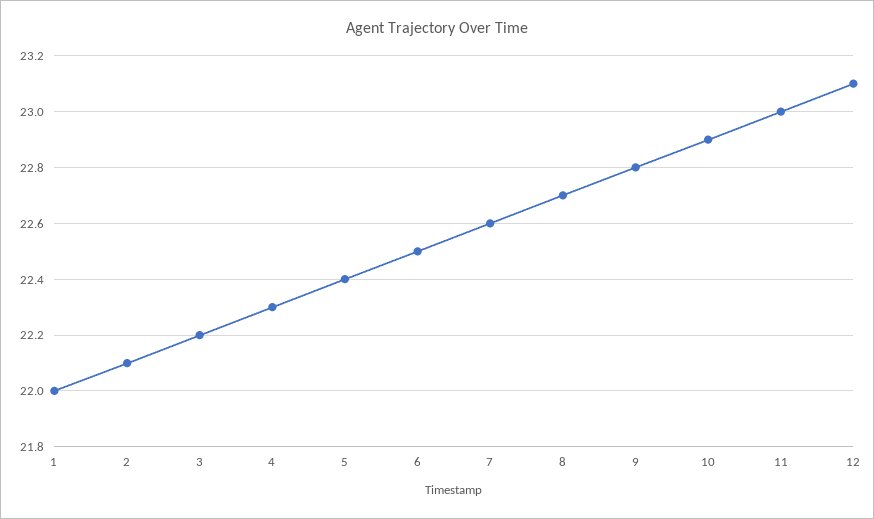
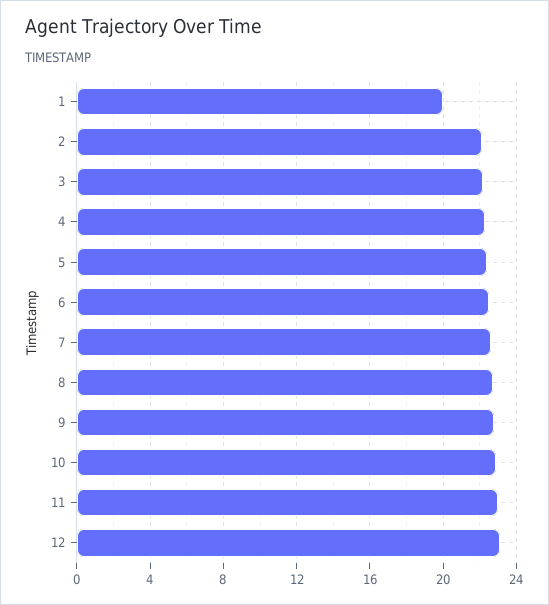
1: 22 -> 20

